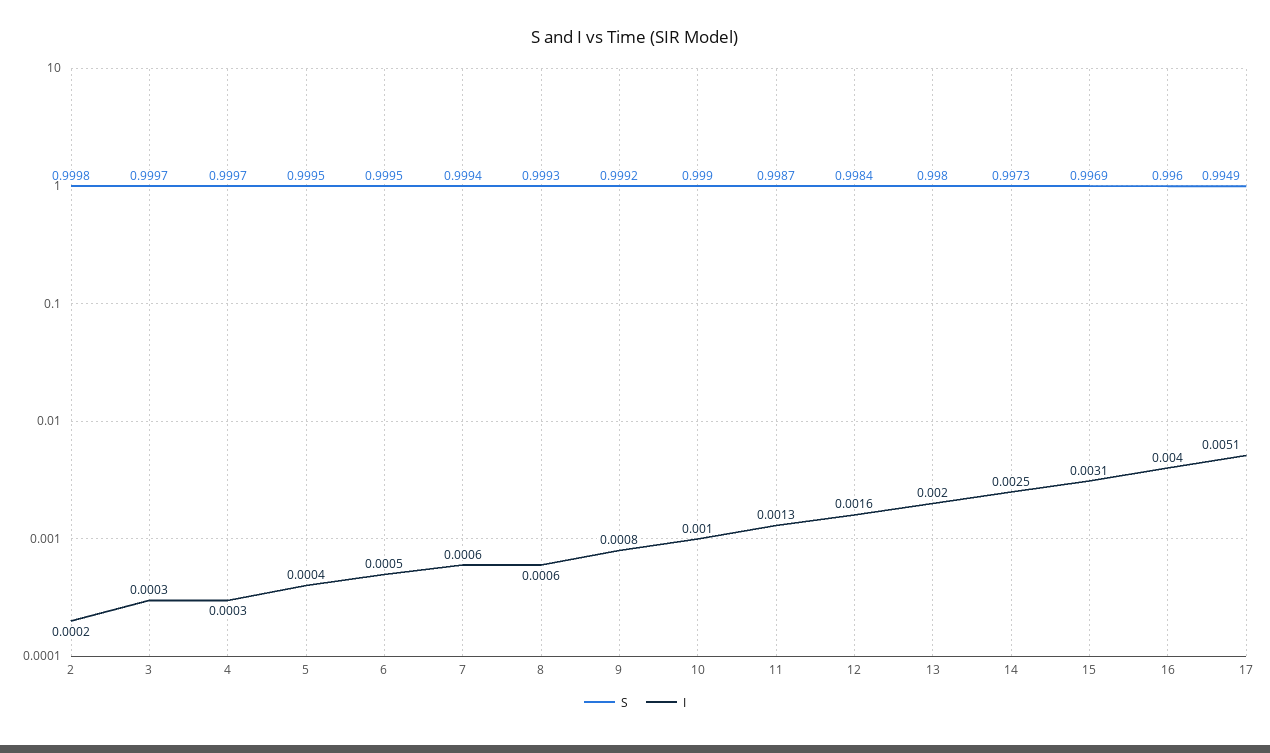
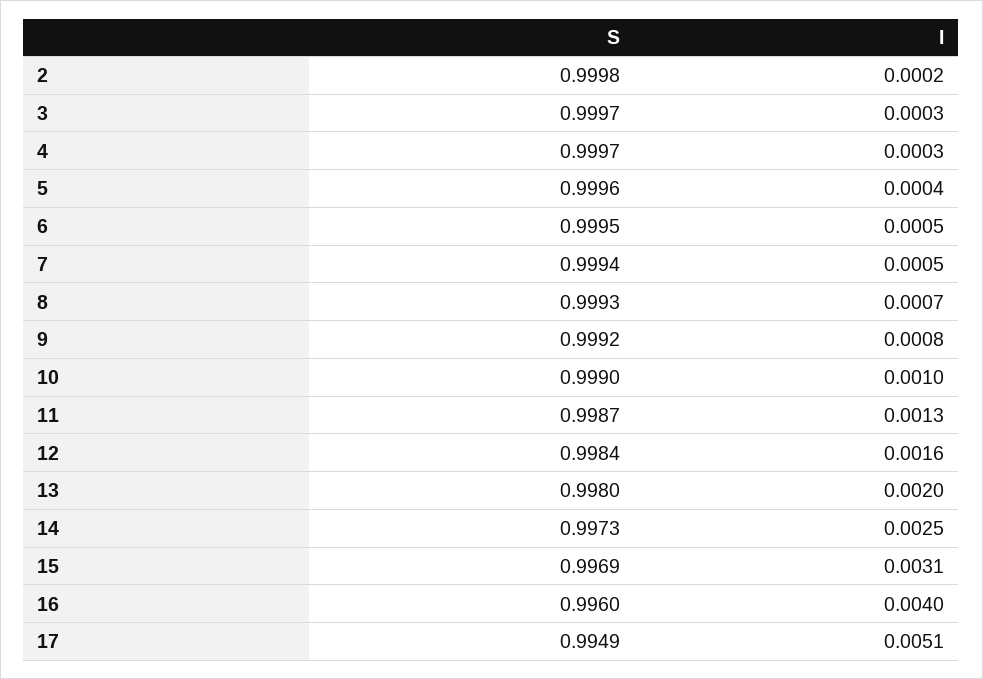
S, 5: 0.9995 -> 0.9996
I, 7: 0.0006 -> 0.0005
I, 8: 0.0006 -> 0.0007

